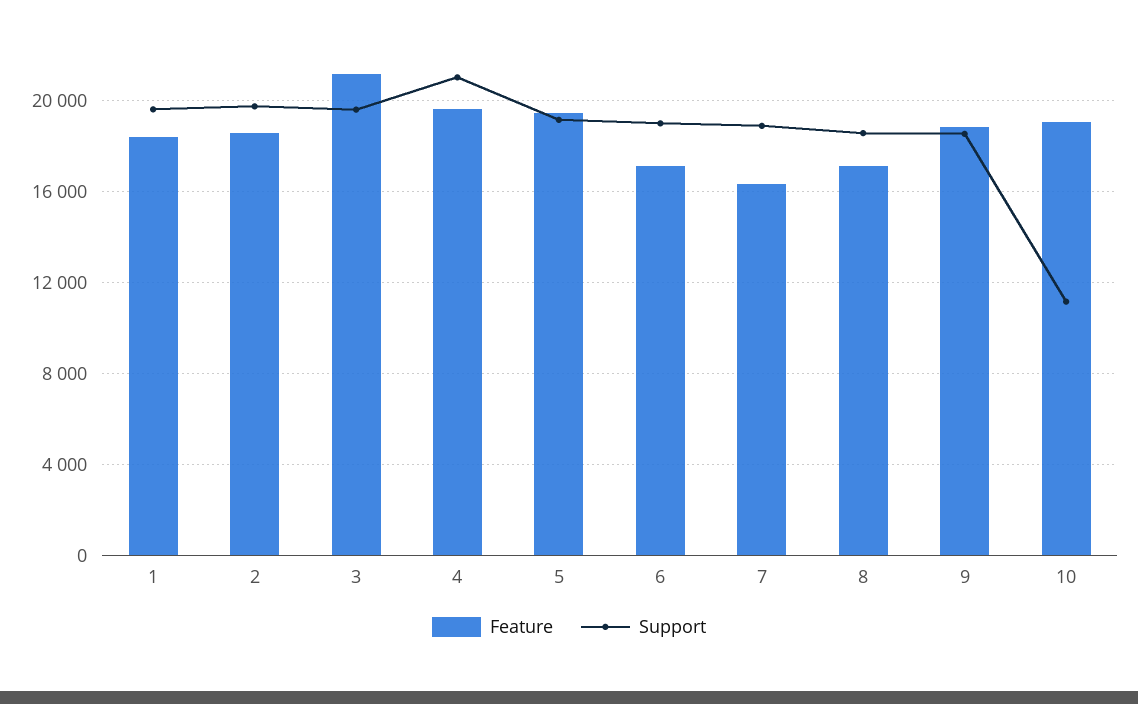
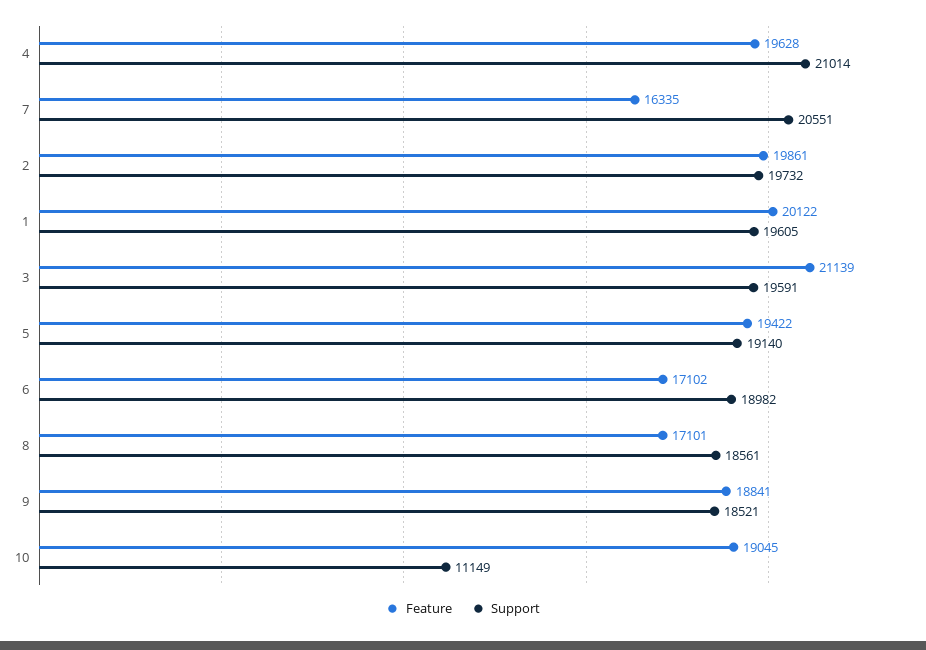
Feature, 1: 18500 -> 20122
Feature, 2: 18500 -> 19861
Support, 7: 19000 -> 20551

